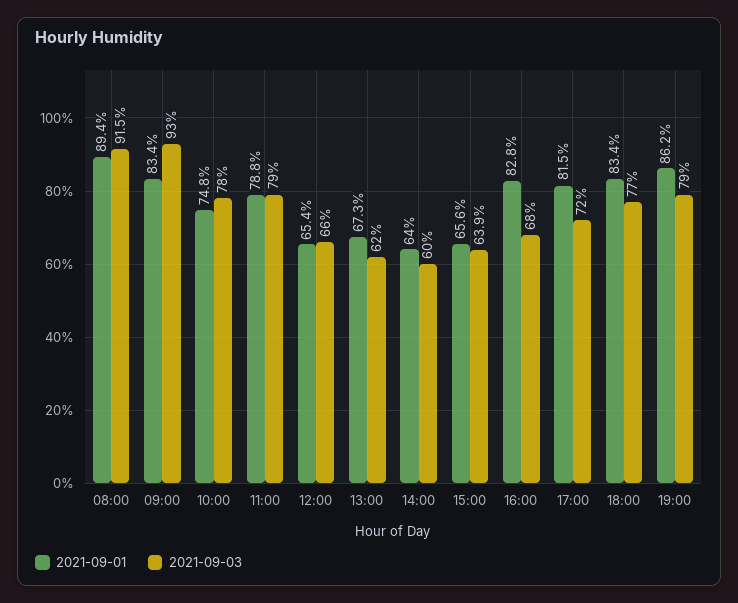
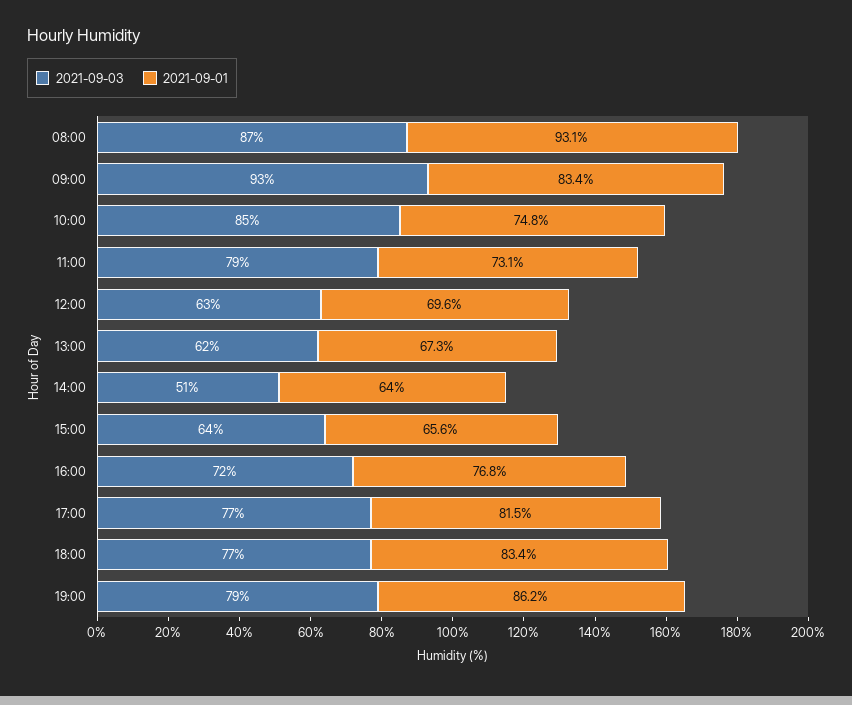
2021-09-01, 08:00: 89.4 -> 93.1
2021-09-03, 08:00: 91.5 -> 87
2021-09-03, 10:00: 78 -> 85
2021-09-01, 11:00: 78.8 -> 73.1
2021-09-01, 12:00: 65.4 -> 69.6
2021-09-03, 12:00: 66 -> 63
2021-09-03, 14:00: 60 -> 51
2021-09-01, 16:00: 82.8 -> 76.8
2021-09-03, 16:00: 68 -> 72
2021-09-03, 17:00: 72 -> 77

